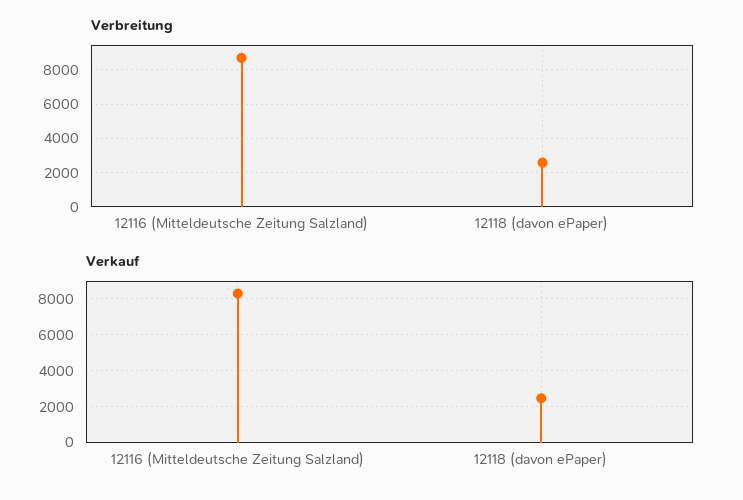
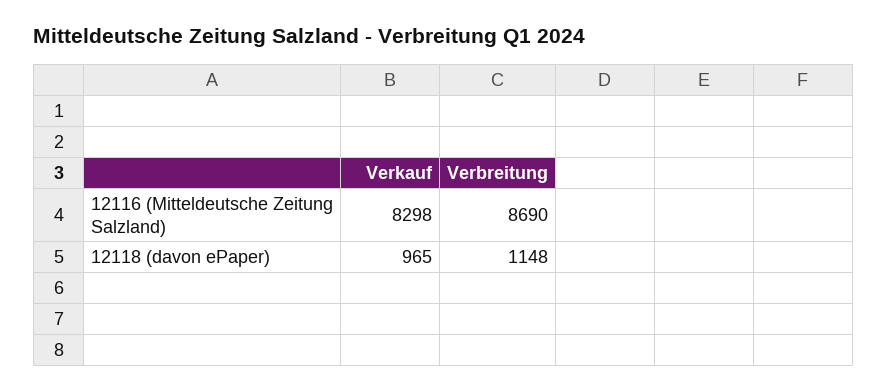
Verbreitung, 12118 (davon ePaper): 2500 -> 1148
Verkauf, 12118 (davon ePaper): 2500 -> 965

